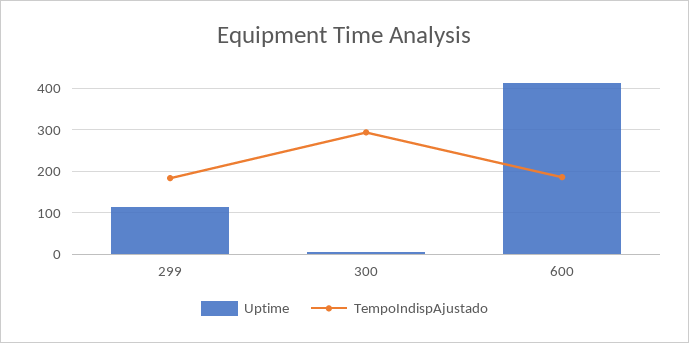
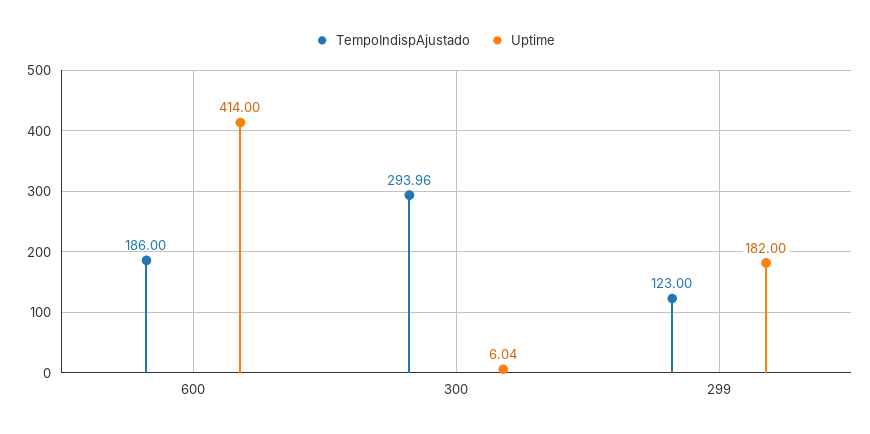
Uptime, 299: 120 -> 182
TempoIndispAjustado, 299: 180 -> 123

